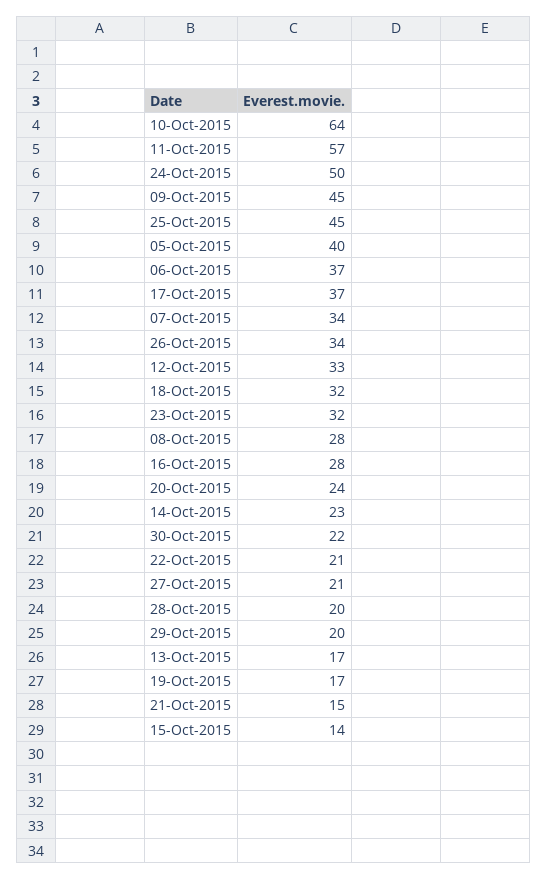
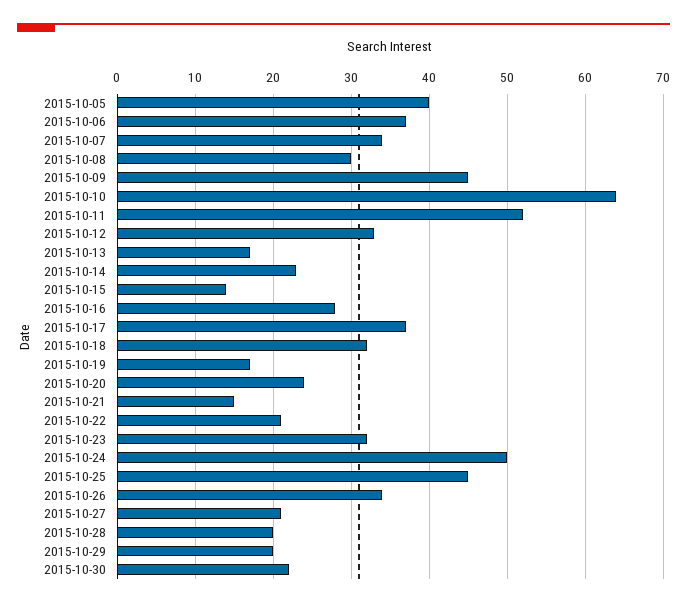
11-Oct-2015: 57 -> 52
08-Oct-2015: 28 -> 30

